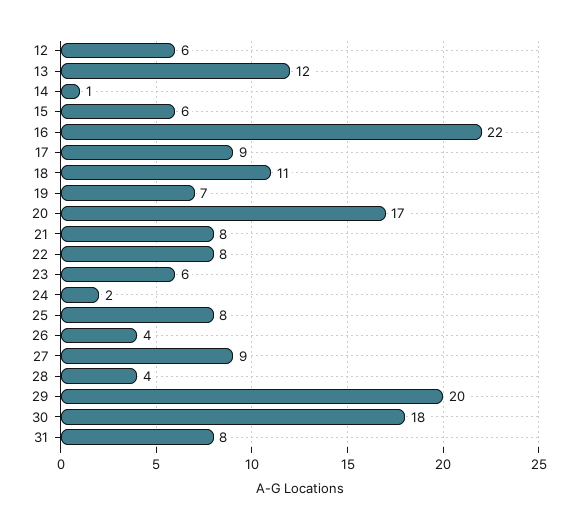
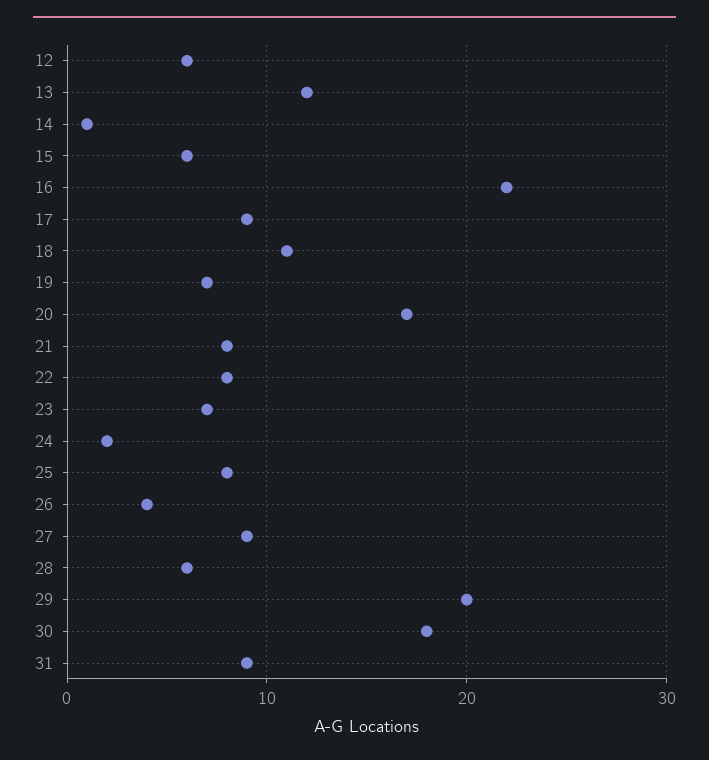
23: 6 -> 7
28: 4 -> 6
31: 8 -> 9

